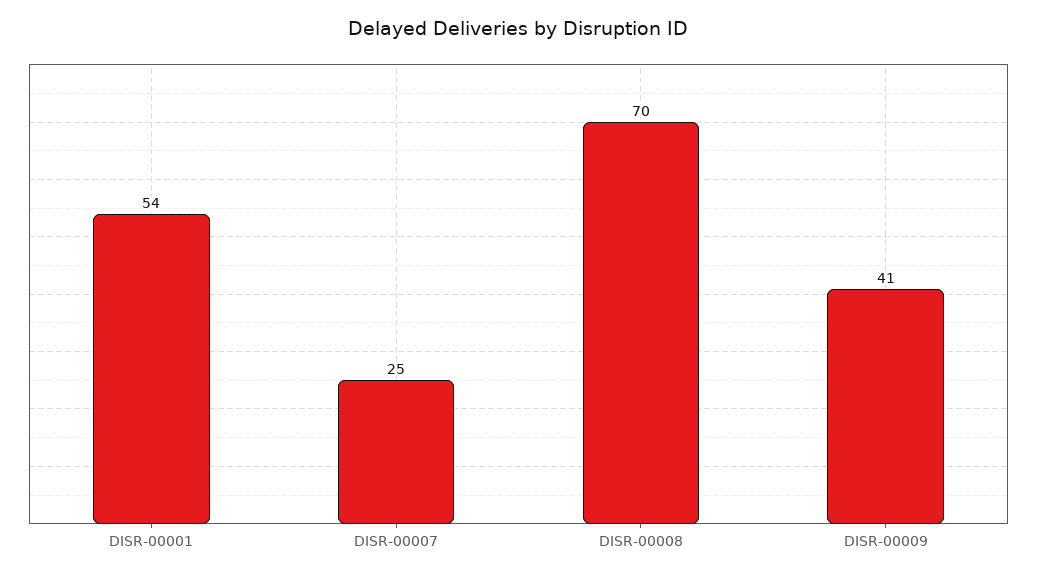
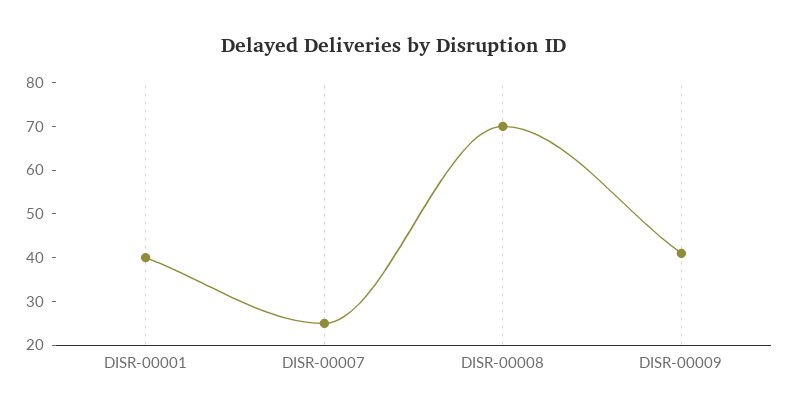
DISR-00001: 54 -> 40

